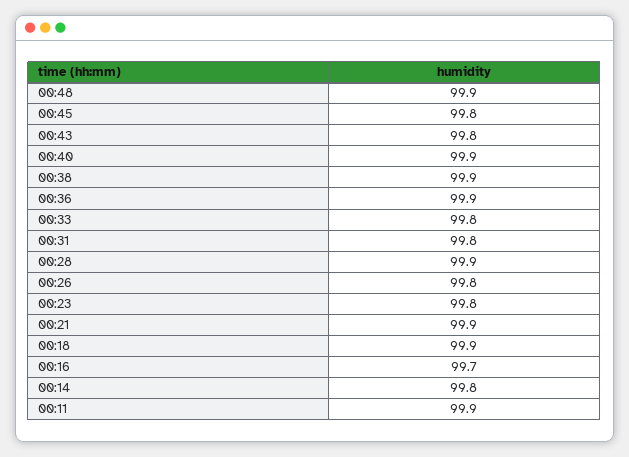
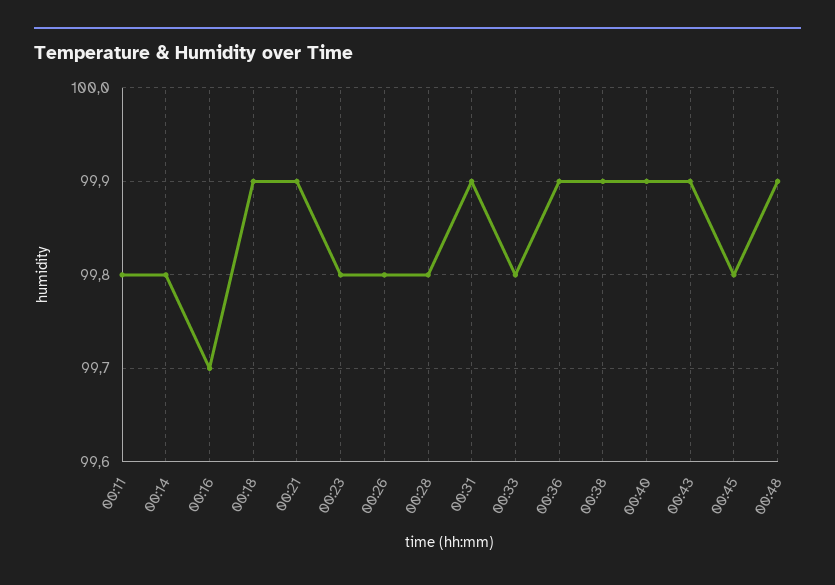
00:43: 99.8 -> 99.9
00:31: 99.8 -> 99.9
00:28: 99.9 -> 99.8
00:11: 99.9 -> 99.8

